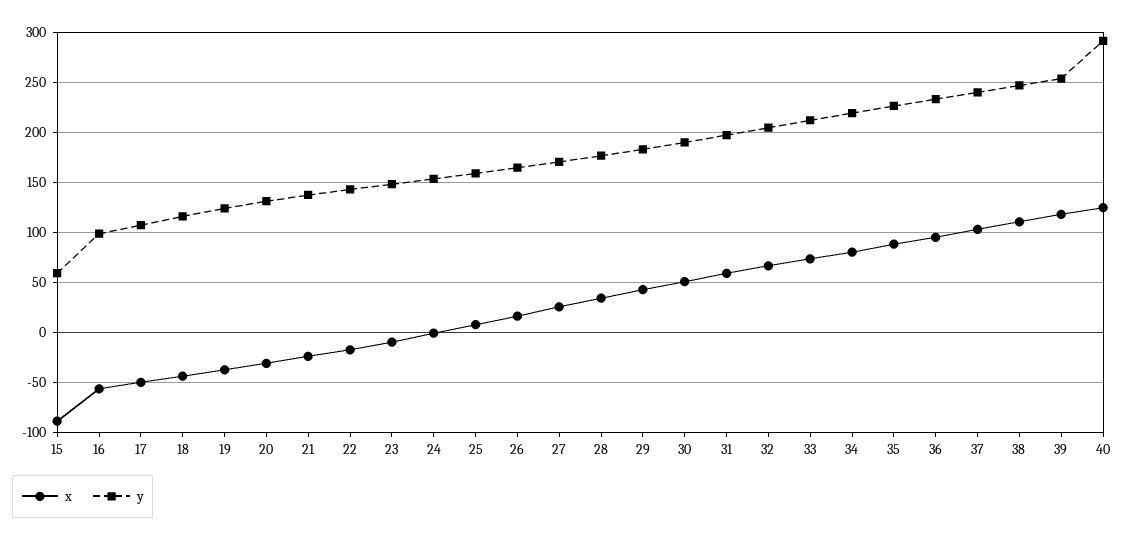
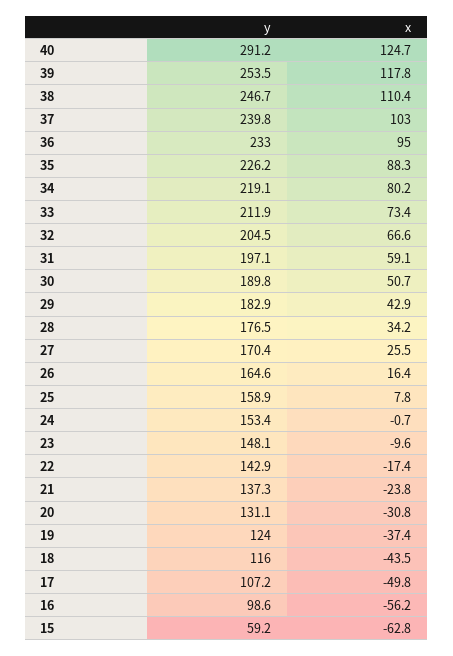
x, 15: -90 -> -62.8

